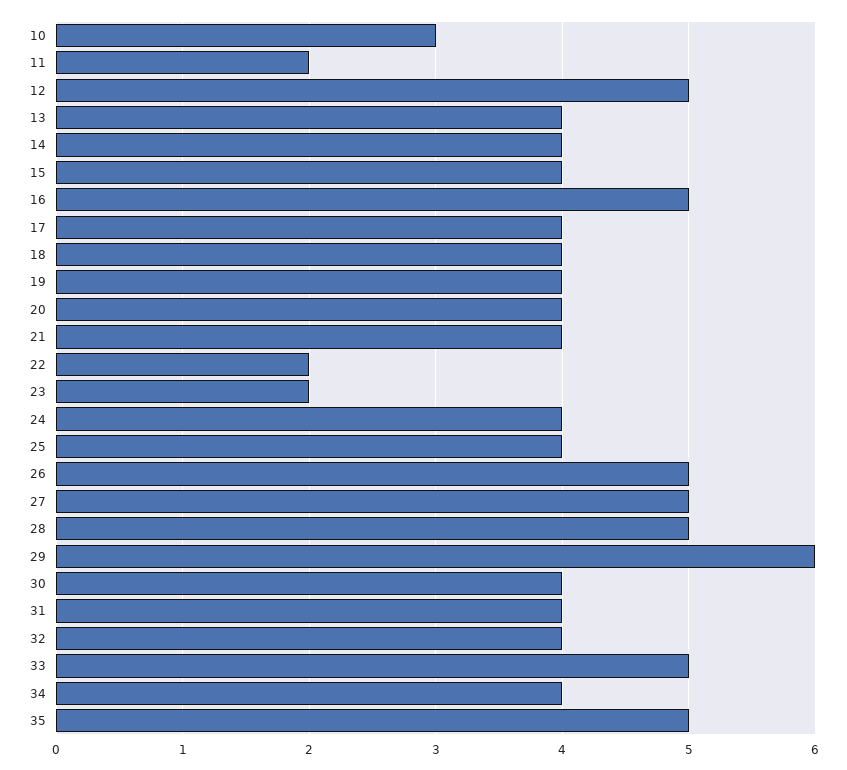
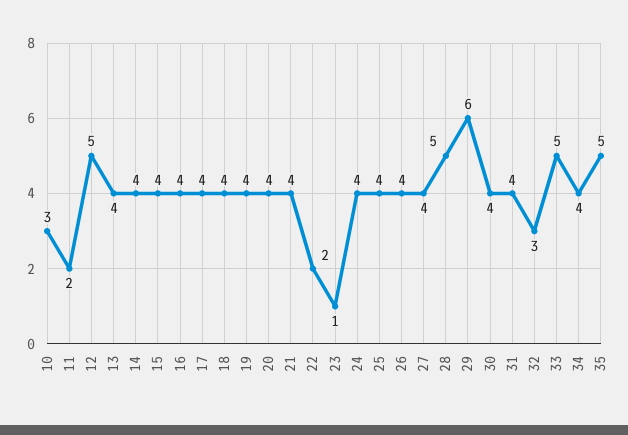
16: 5 -> 4
23: 2 -> 1
26: 5 -> 4
27: 5 -> 4
32: 4 -> 3

